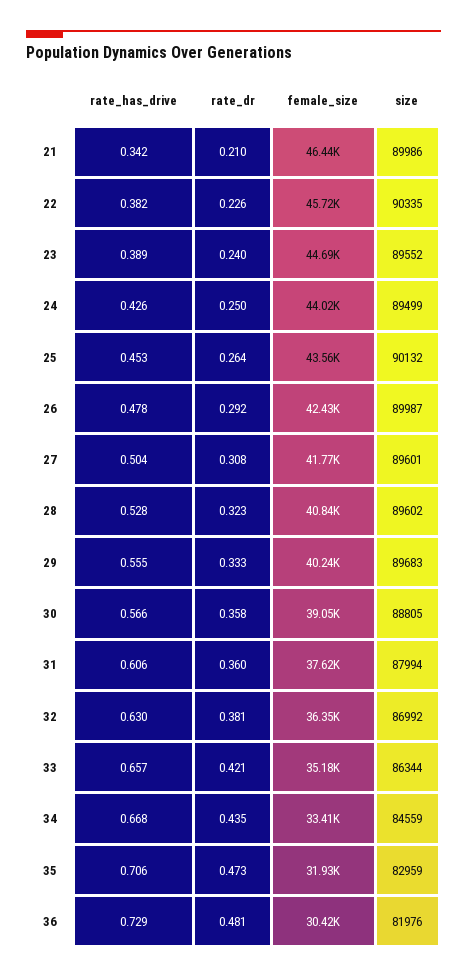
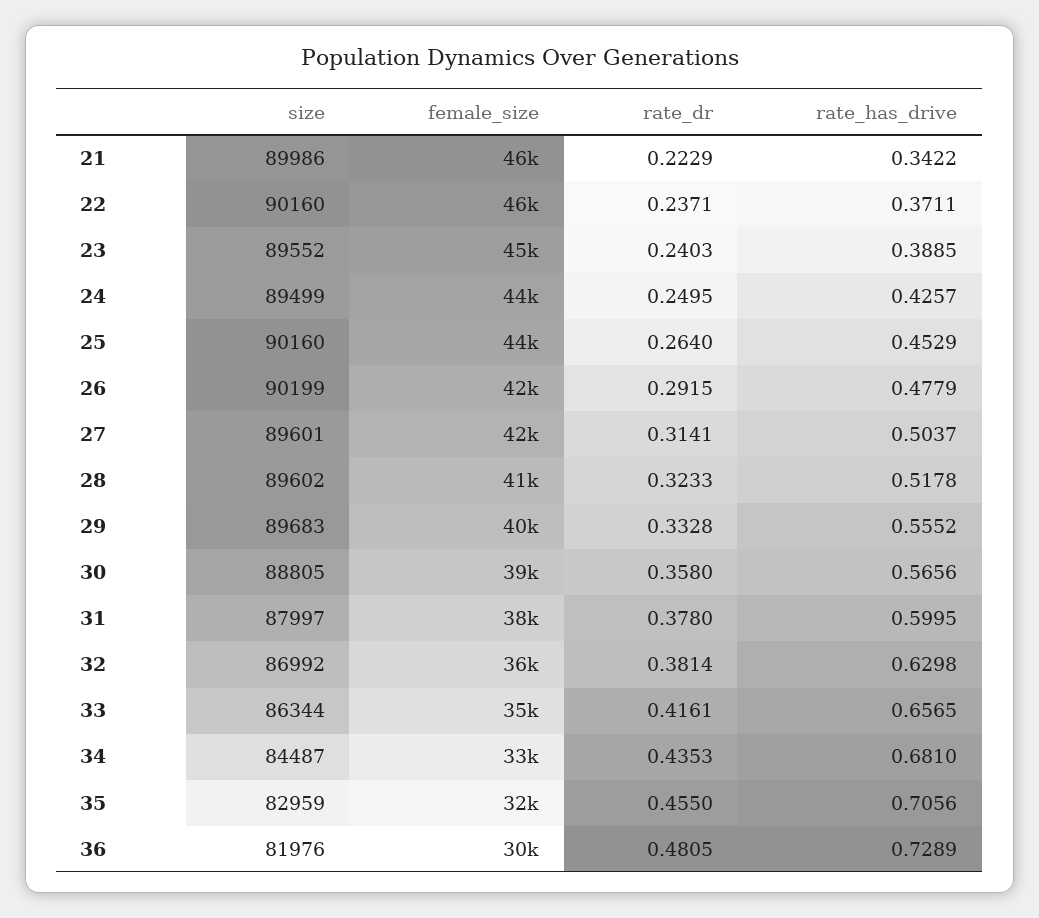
rate_dr, 21: 0.21 -> 0.2229
rate_has_drive, 22: 0.382 -> 0.3711
rate_dr, 22: 0.226 -> 0.2371
size, 22: 90335 -> 90160
size, 25: 90132 -> 90160
size, 26: 89987 -> 90199
rate_dr, 27: 0.308 -> 0.3141
rate_has_drive, 28: 0.528 -> 0.5178
rate_has_drive, 31: 0.606 -> 0.5995
rate_dr, 31: 0.36 -> 0.378
size, 31: 87994 -> 87997
rate_dr, 33: 0.421 -> 0.4161
rate_has_drive, 34: 0.668 -> 0.681
size, 34: 84559 -> 84487
rate_dr, 35: 0.473 -> 0.455

